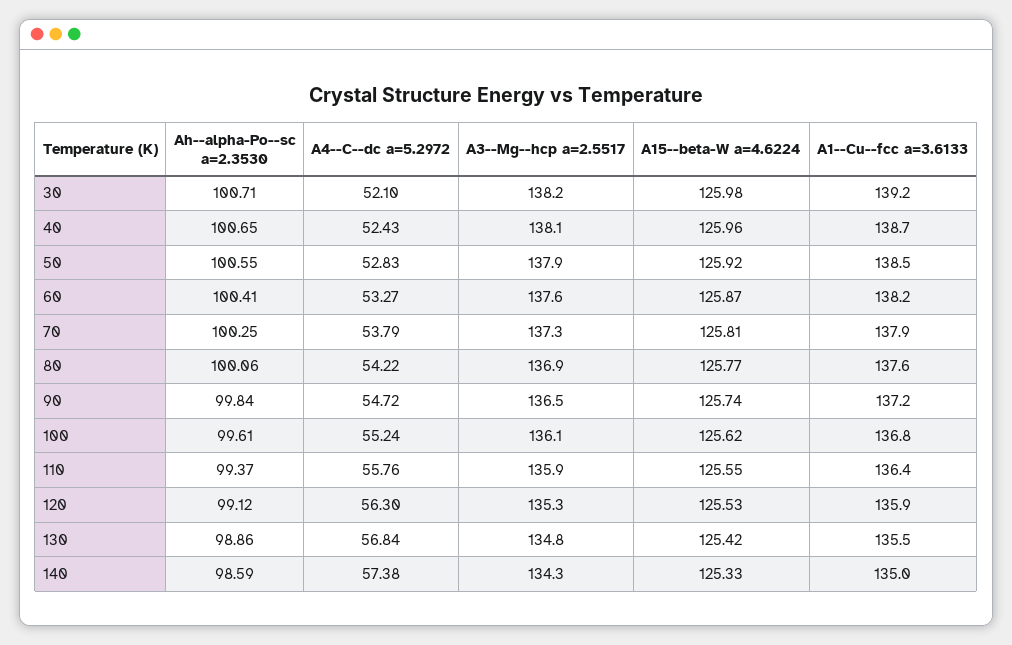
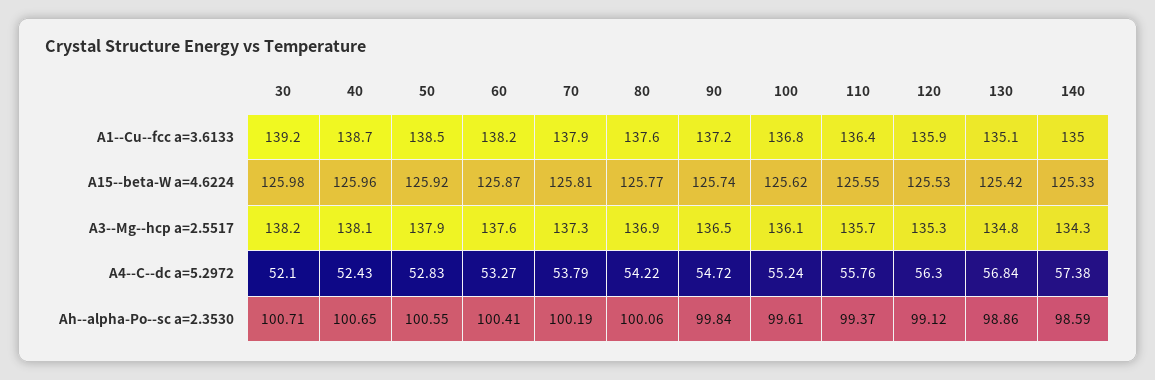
Ah--alpha-Po--sc a=2.3530, 70: 100.25 -> 100.19
A3--Mg--hcp a=2.5517, 110: 135.9 -> 135.7
A1--Cu--fcc a=3.6133, 130: 135.5 -> 135.1

